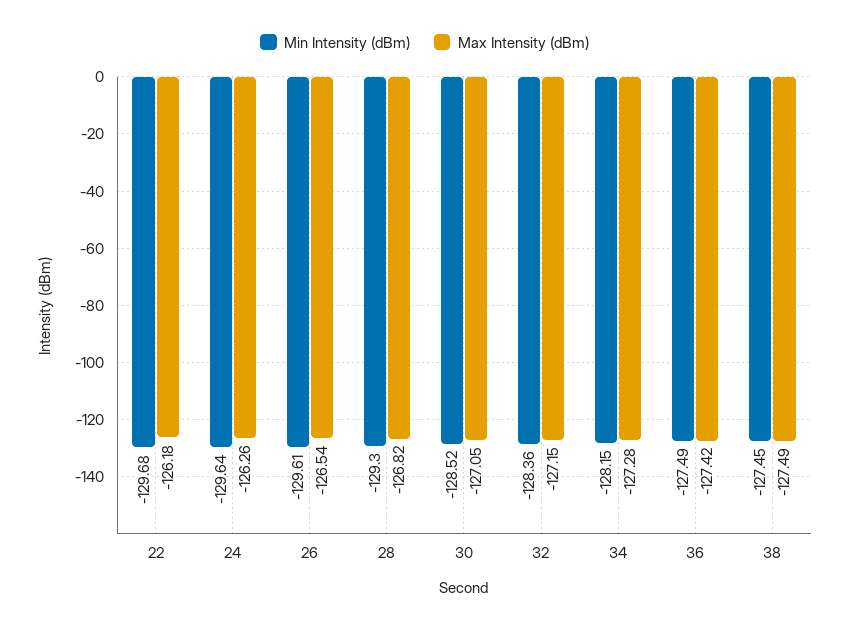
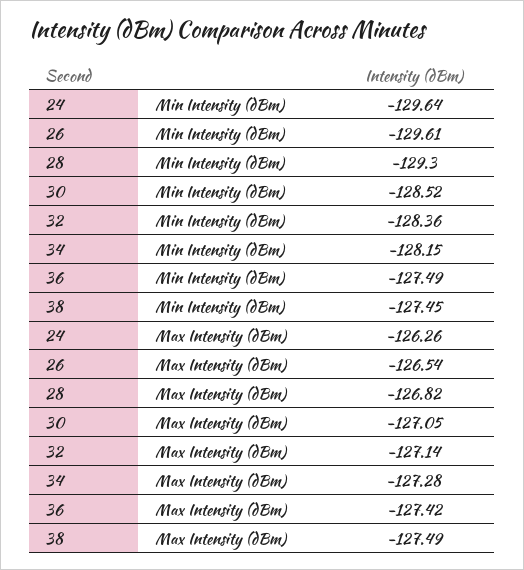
Min Intensity (dBm), 22: -129.68 -> none
Max Intensity (dBm), 22: -126.18 -> none
Max Intensity (dBm), 32: -127.15 -> -127.14

